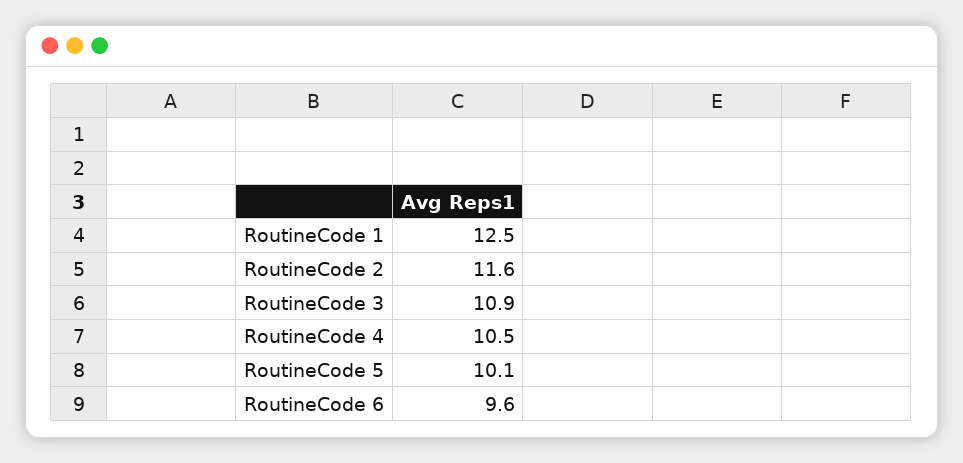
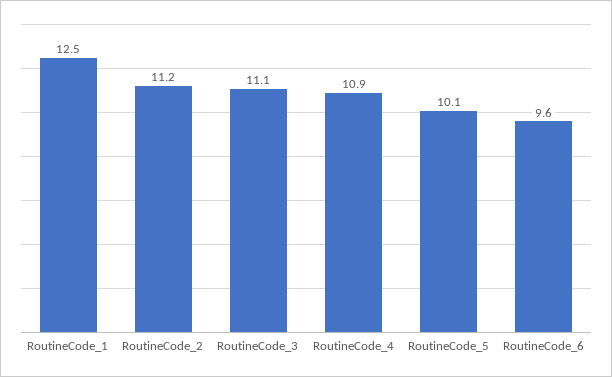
RoutineCode 2: 11.6 -> 11.2
RoutineCode 3: 10.9 -> 11.1
RoutineCode 4: 10.5 -> 10.9

